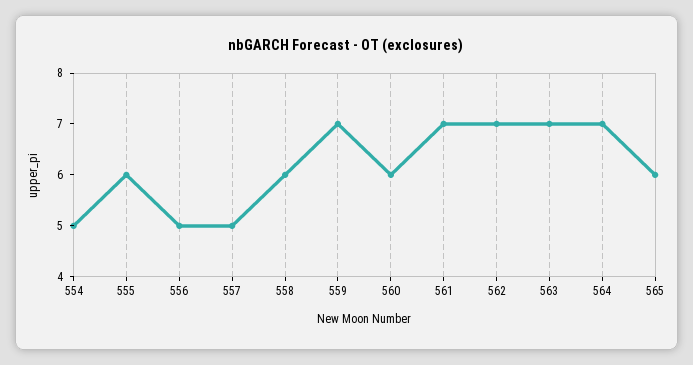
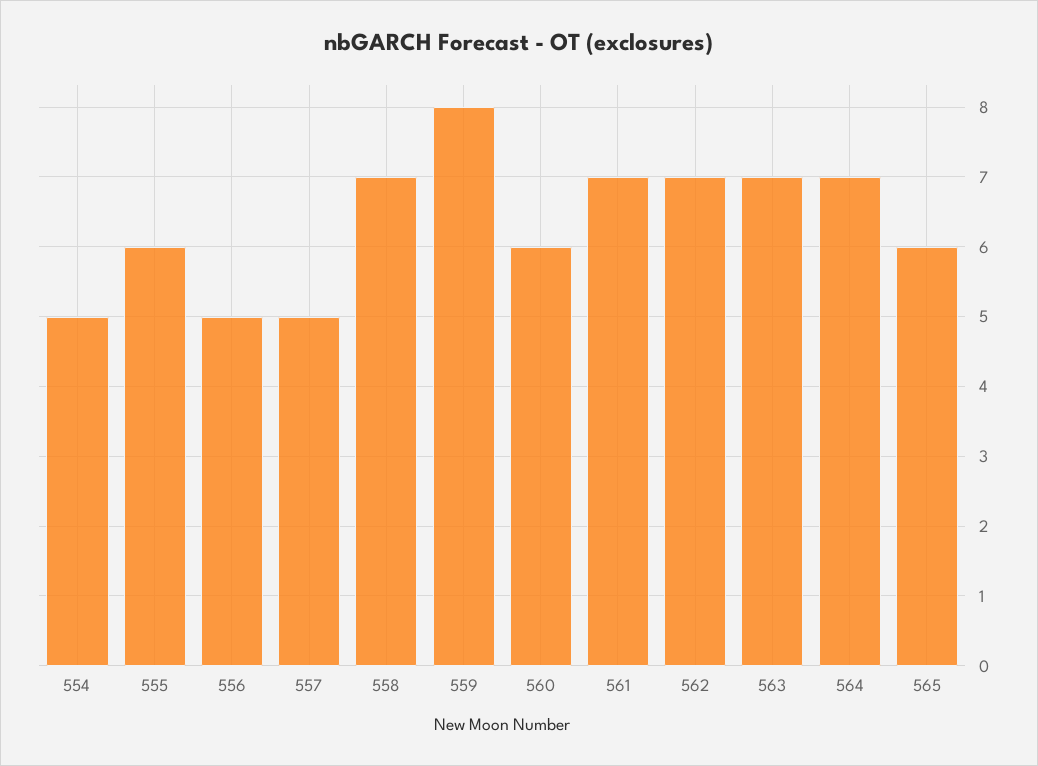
558: 6 -> 7
559: 7 -> 8

